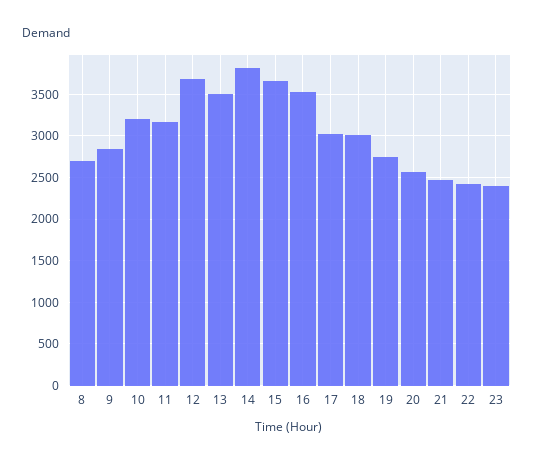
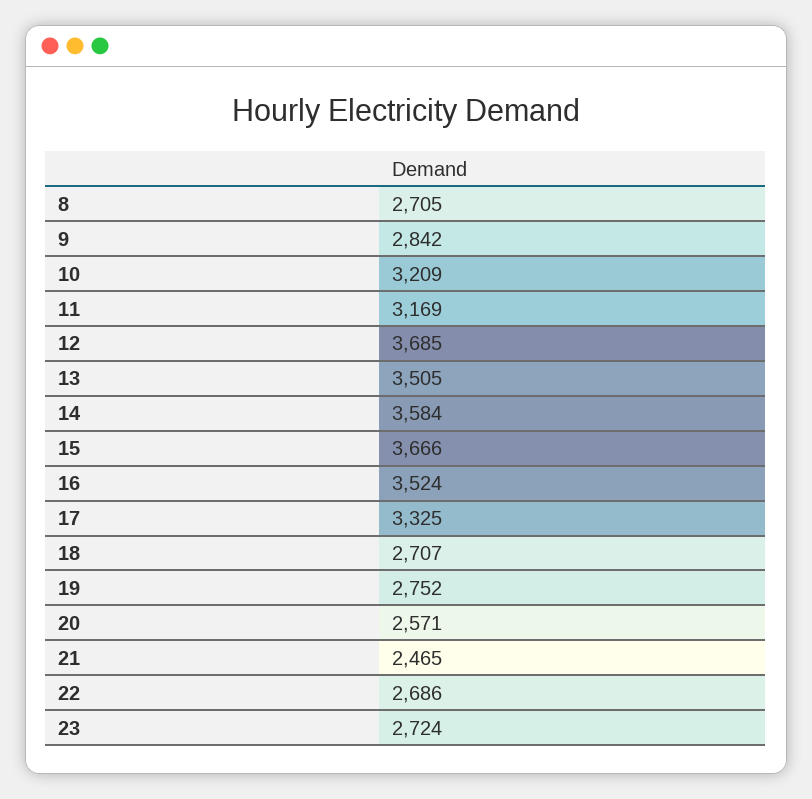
14: 3800 -> 3584
17: 3000 -> 3325
18: 3000 -> 2707
22: 2400 -> 2686
23: 2400 -> 2724

